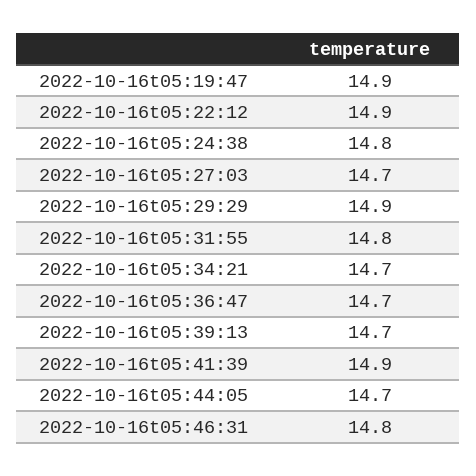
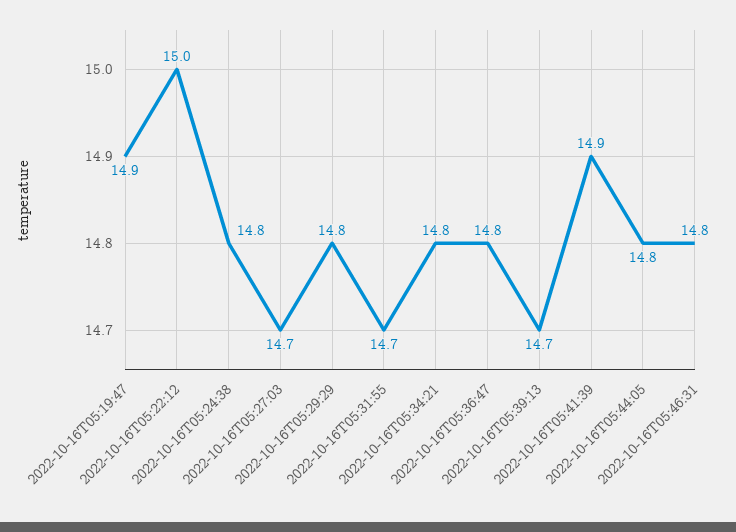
2022-10-16t05:22:12: 14.9 -> 15
2022-10-16t05:29:29: 14.9 -> 14.8
2022-10-16t05:31:55: 14.8 -> 14.7
2022-10-16t05:34:21: 14.7 -> 14.8
2022-10-16t05:36:47: 14.7 -> 14.8
2022-10-16t05:44:05: 14.7 -> 14.8

